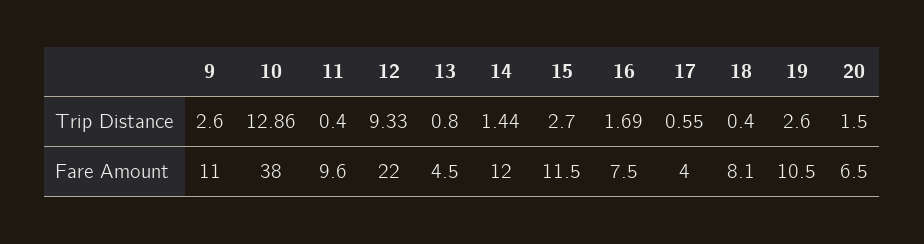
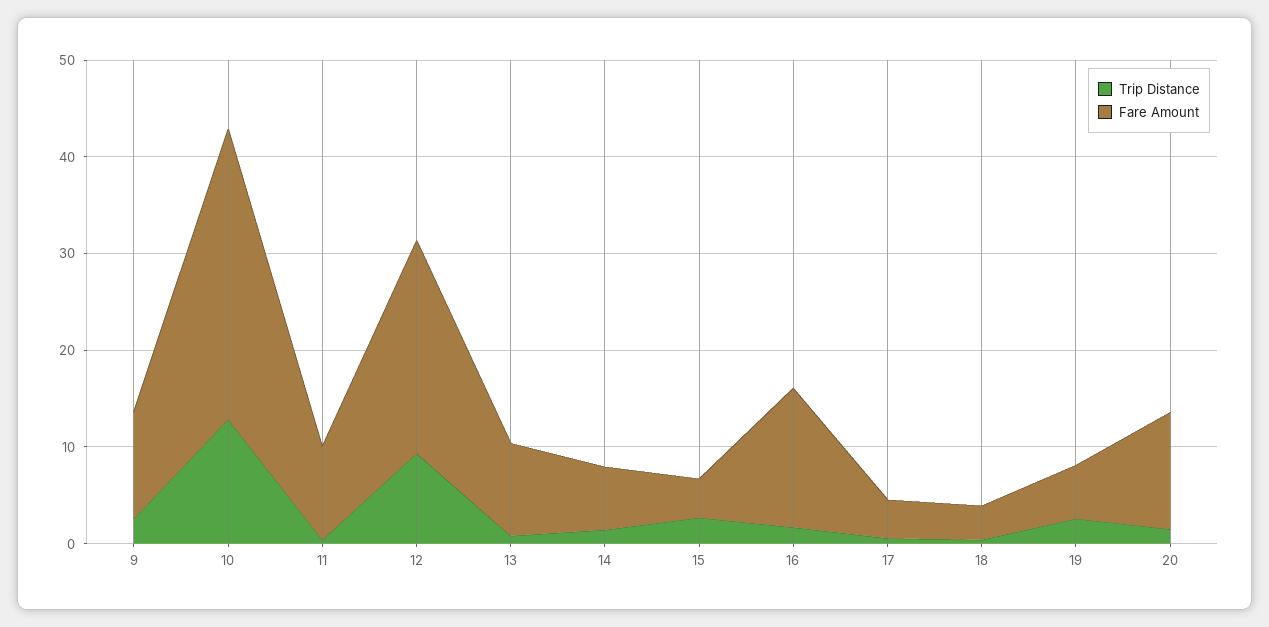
Fare Amount, 10: 38 -> 30
Fare Amount, 13: 4.5 -> 10
Fare Amount, 14: 12 -> 6
Fare Amount, 15: 11.5 -> 4
Fare Amount, 16: 7.5 -> 14
Fare Amount, 18: 8.1 -> 4
Fare Amount, 19: 10.5 -> 6
Fare Amount, 20: 6.5 -> 12

